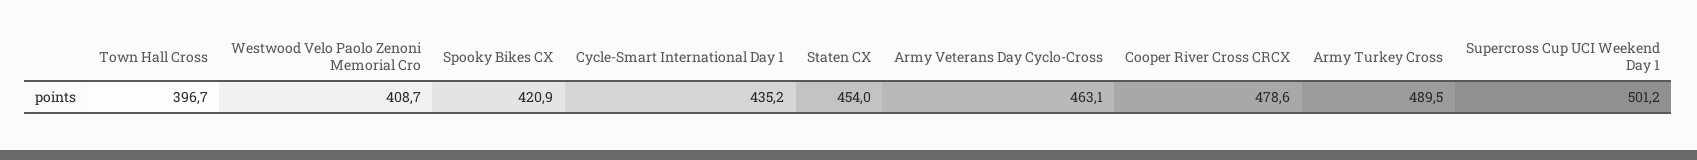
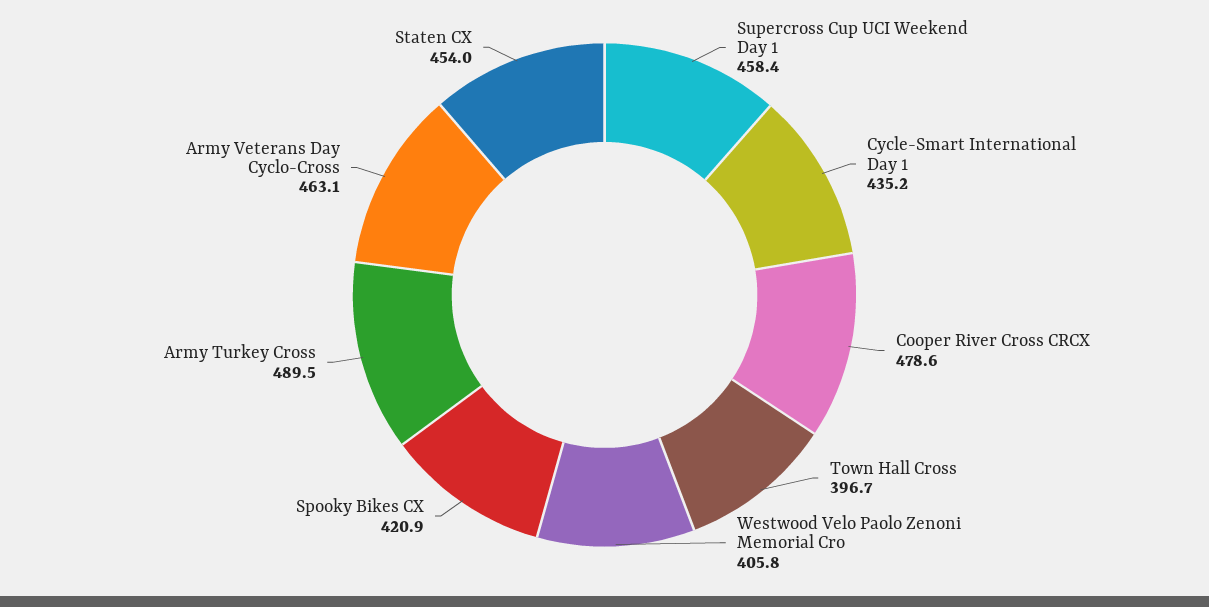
Westwood Velo Paolo Zenoni Memorial Cro: 408.7 -> 405.8
Supercross Cup UCI Weekend Day 1: 501.2 -> 458.4

